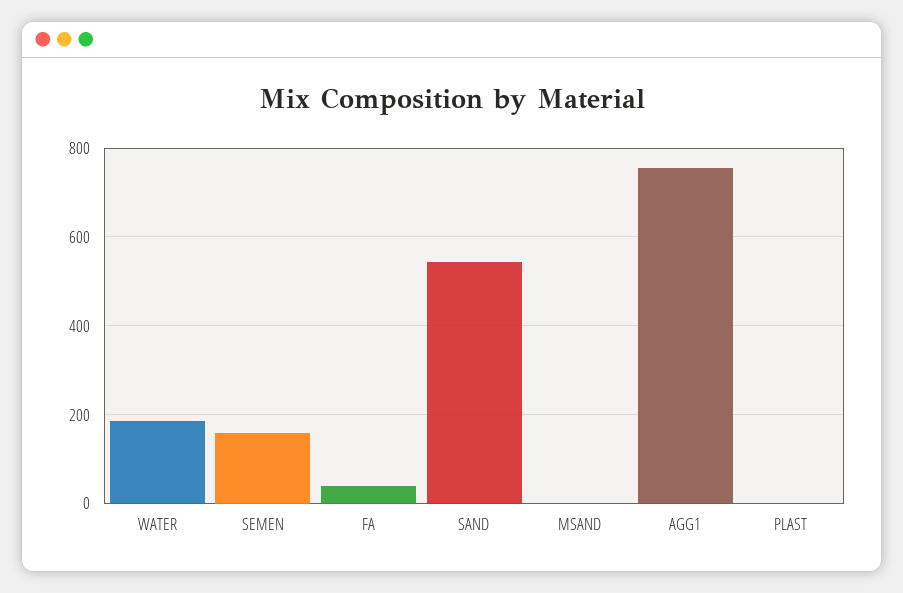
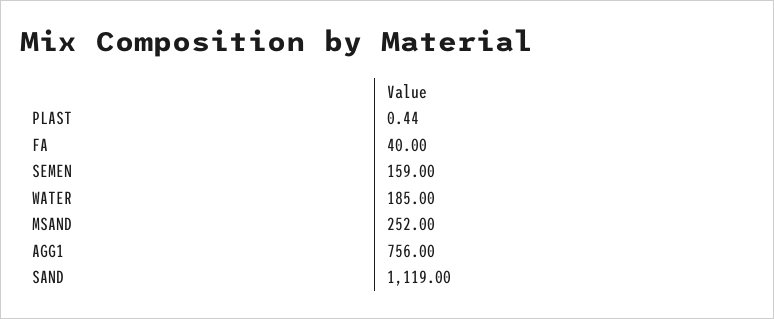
SAND: 540 -> 1119
MSAND: 0 -> 252

